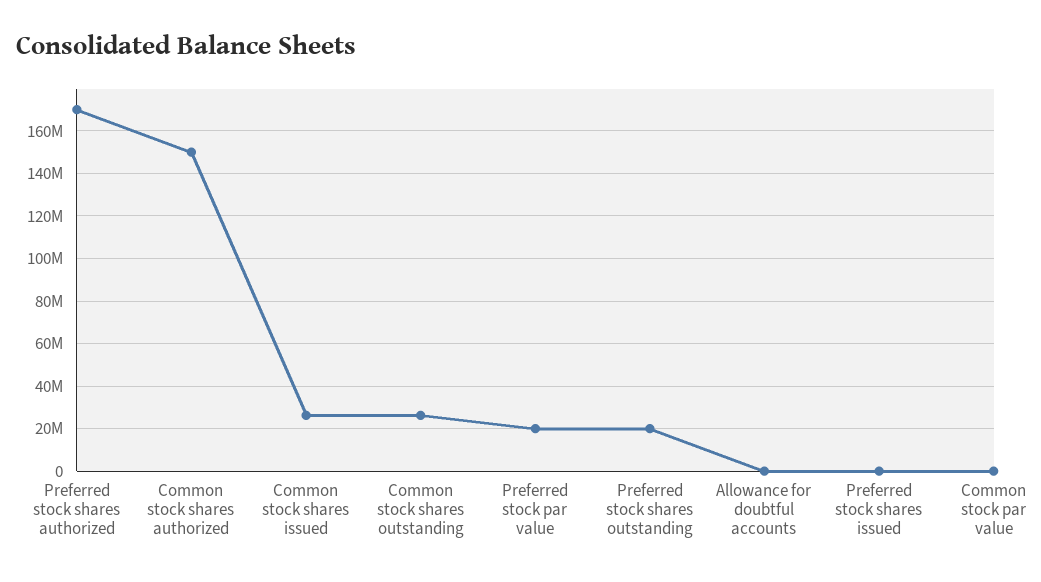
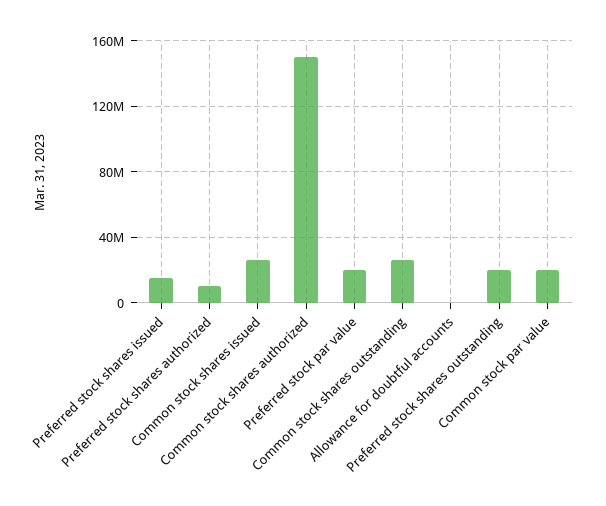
Preferred stock shares authorized: 170000000 -> 10000000
Preferred stock shares issued: 0 -> 15000000
Common stock par value: 0 -> 20000000

